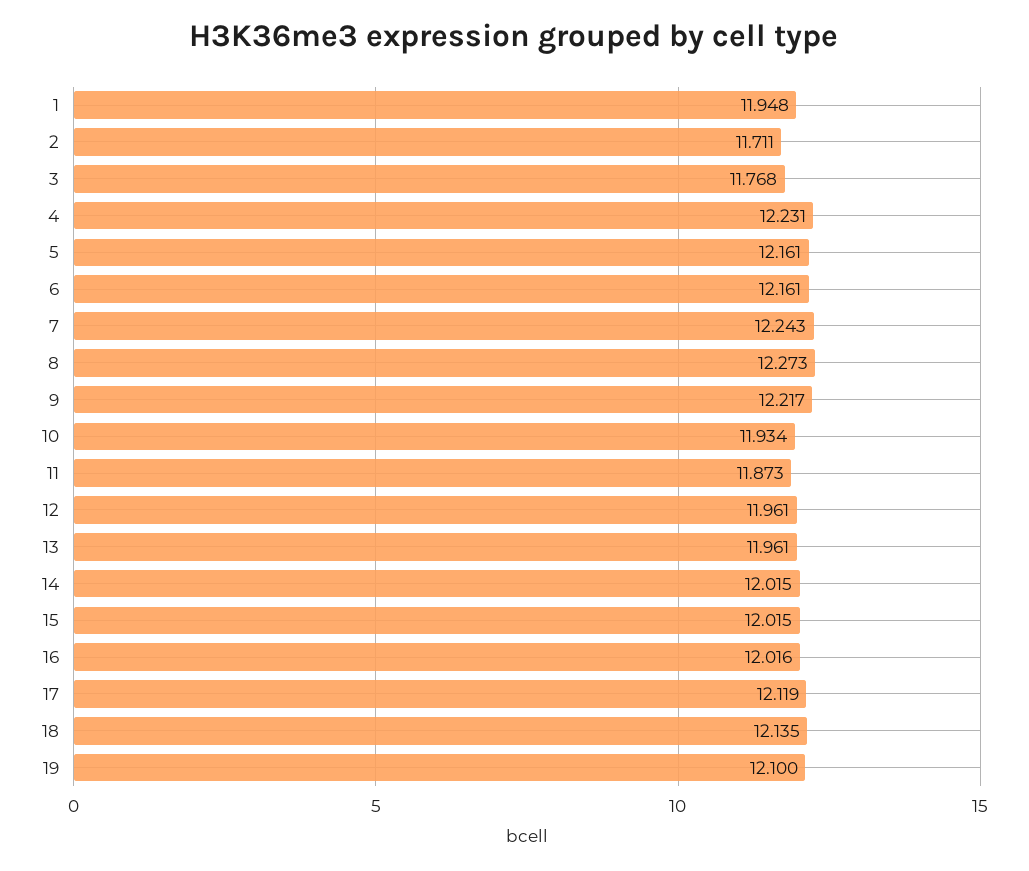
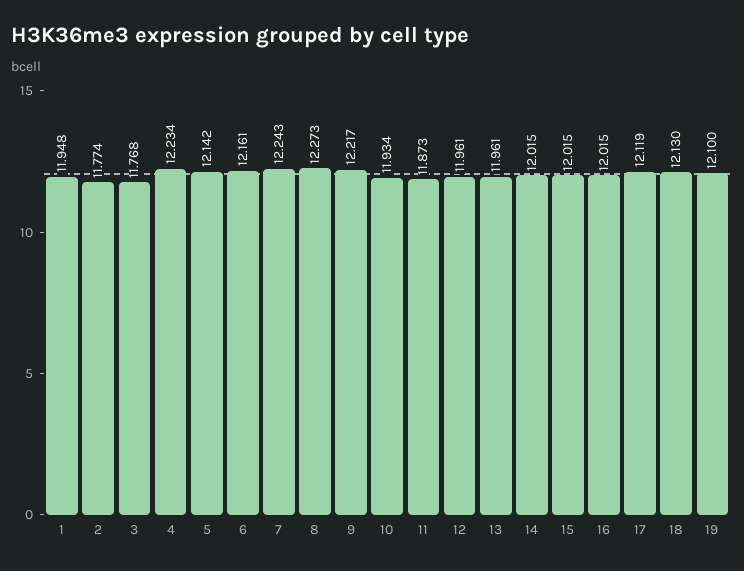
2: 11.711 -> 11.774
4: 12.231 -> 12.234
5: 12.161 -> 12.142
16: 12.016 -> 12.015
18: 12.135 -> 12.13

